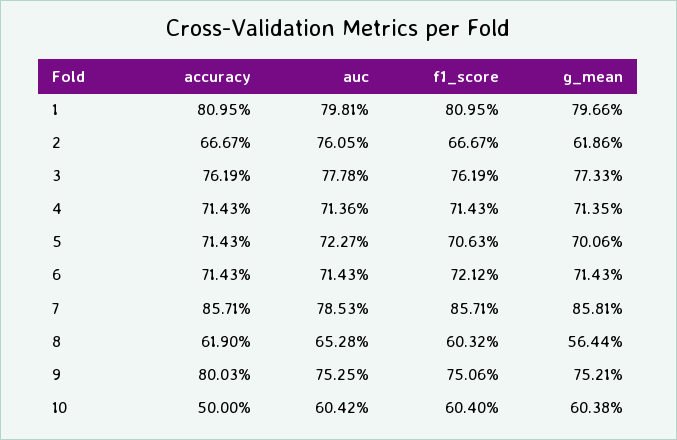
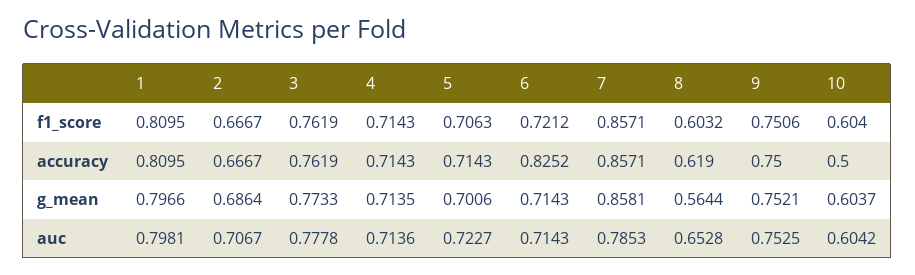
auc, 2: 0.7605 -> 0.7067
g_mean, 2: 0.6186 -> 0.6864
accuracy, 6: 0.7143 -> 0.8252
accuracy, 9: 0.8003 -> 0.75
g_mean, 10: 0.6038 -> 0.6037

